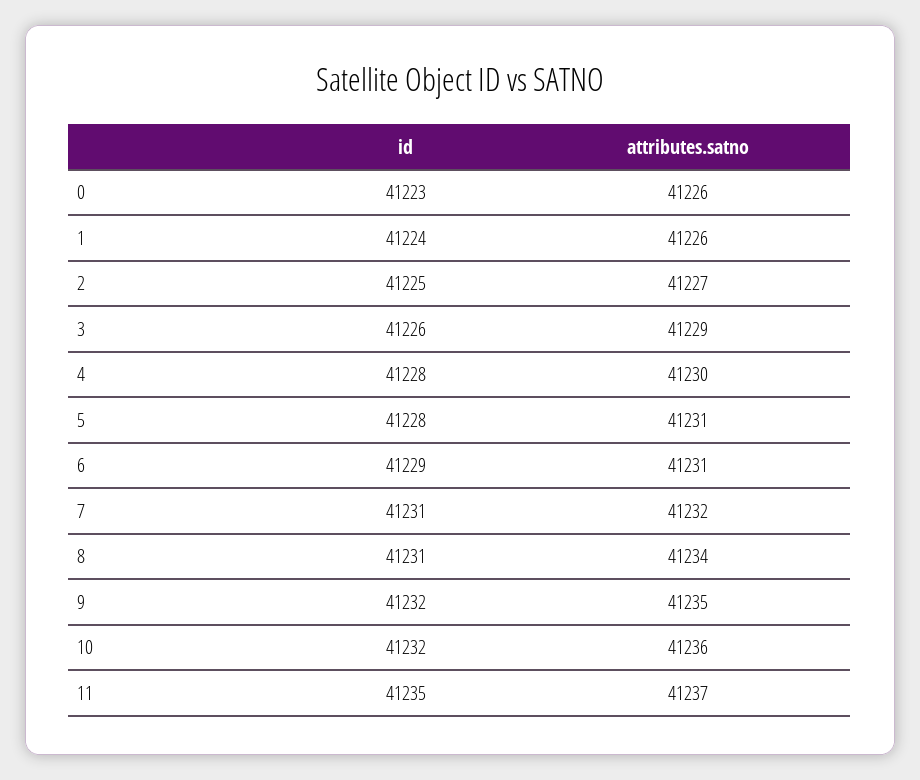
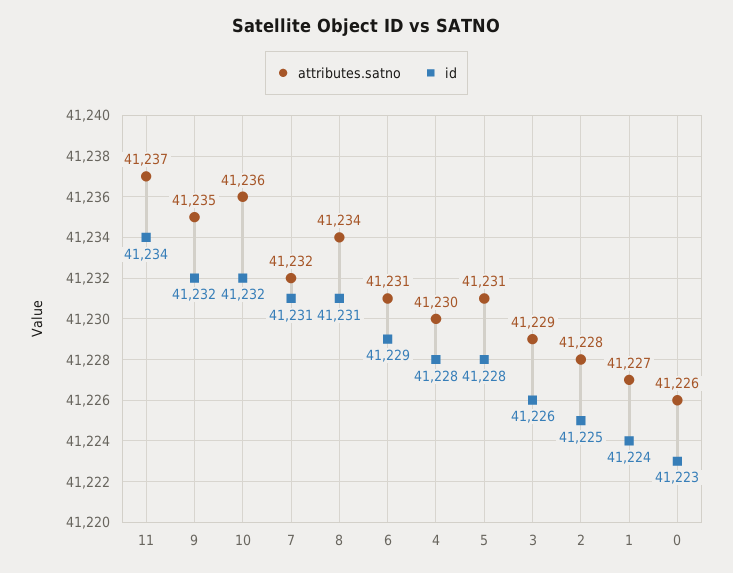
attributes.satno, 1: 41226 -> 41227
attributes.satno, 2: 41227 -> 41228
id, 11: 41235 -> 41234

